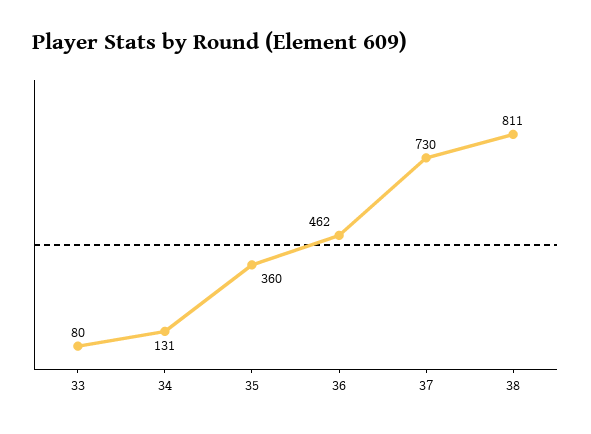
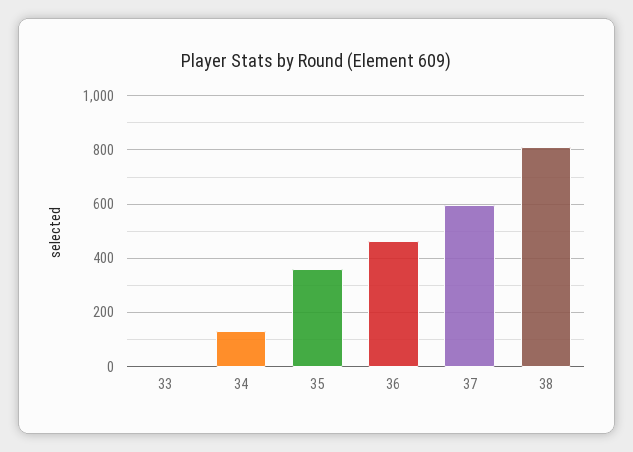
33: 80 -> 0
37: 730 -> 600

